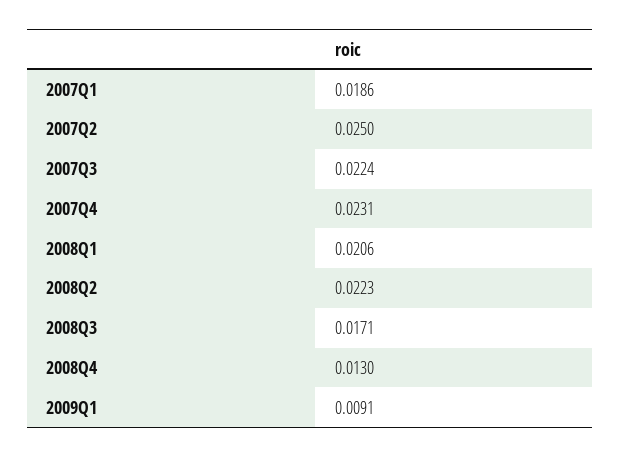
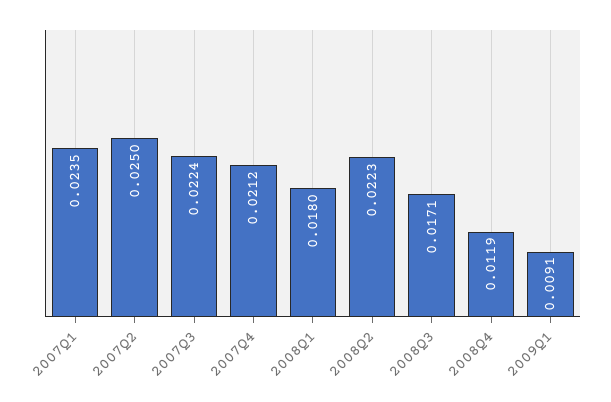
2007Q1: 0.0186 -> 0.0235
2007Q4: 0.0231 -> 0.0212
2008Q1: 0.0206 -> 0.018
2008Q4: 0.013 -> 0.0119

